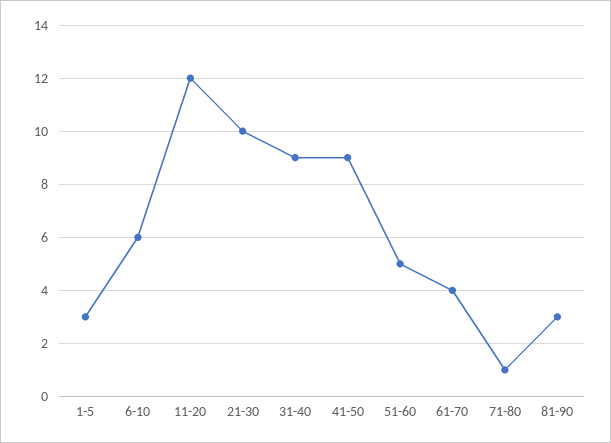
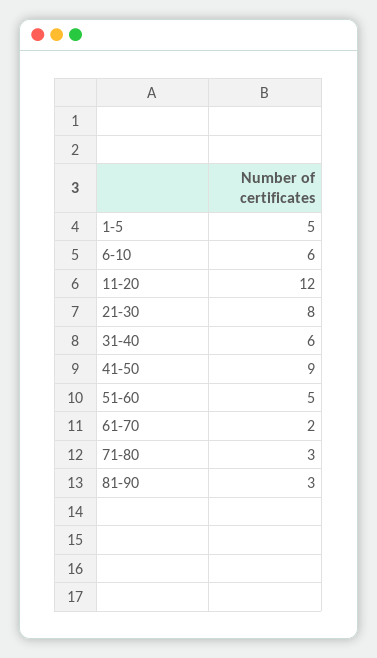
1-5: 3 -> 5
21-30: 10 -> 8
31-40: 9 -> 6
61-70: 4 -> 2
71-80: 1 -> 3

